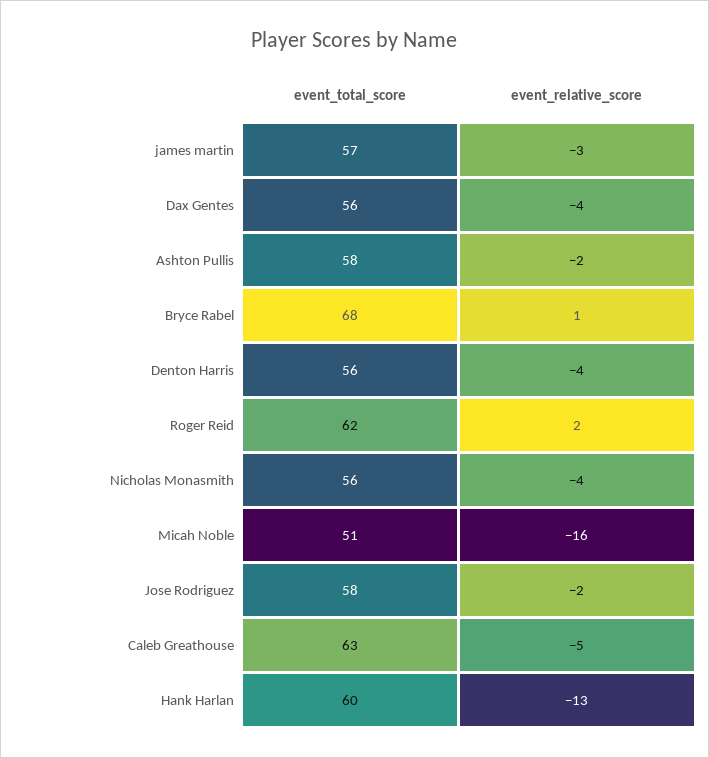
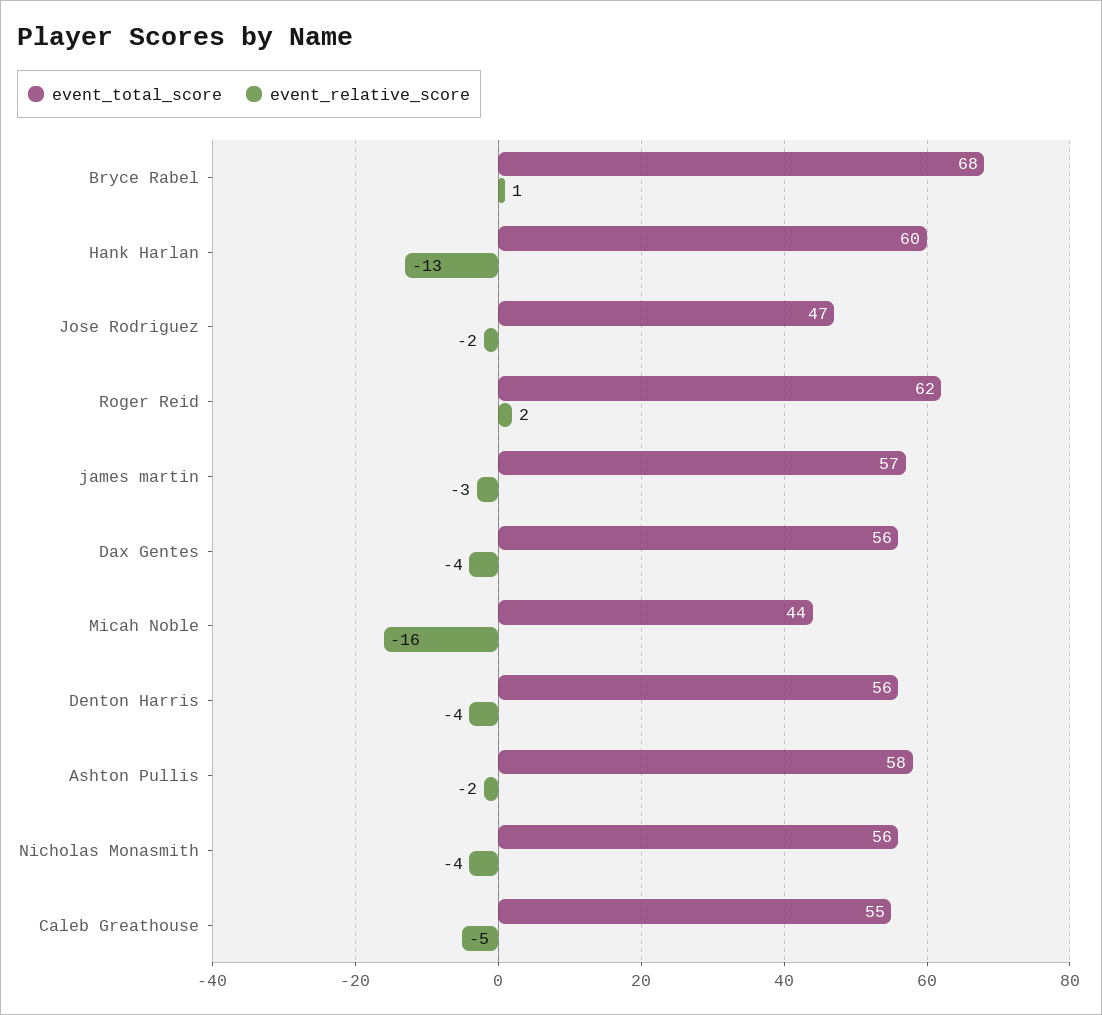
event_total_score, Micah Noble: 51 -> 44
event_total_score, Jose Rodriguez: 58 -> 47
event_total_score, Caleb Greathouse: 63 -> 55

